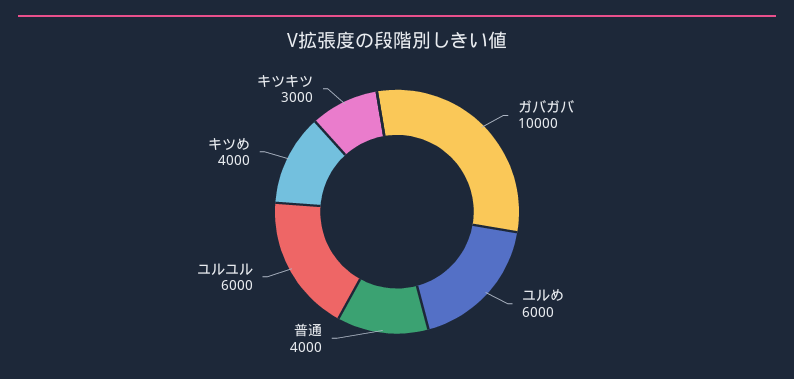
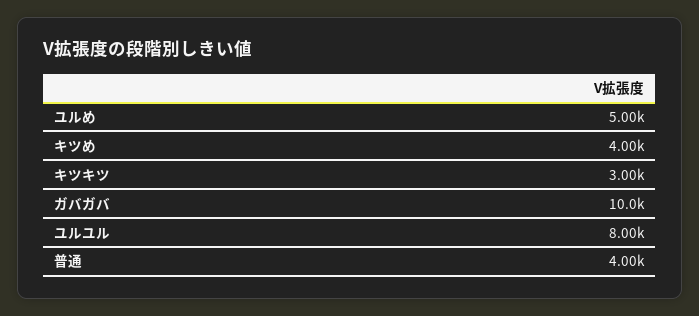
ユルめ: 6000 -> 5000
ユルユル: 6000 -> 8000

